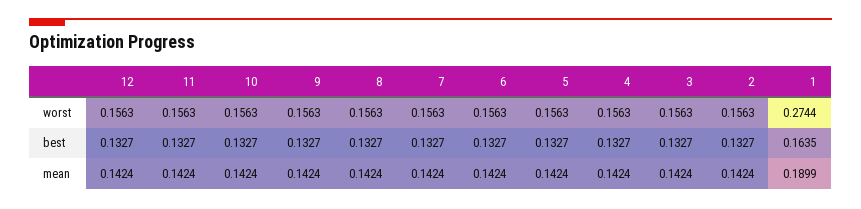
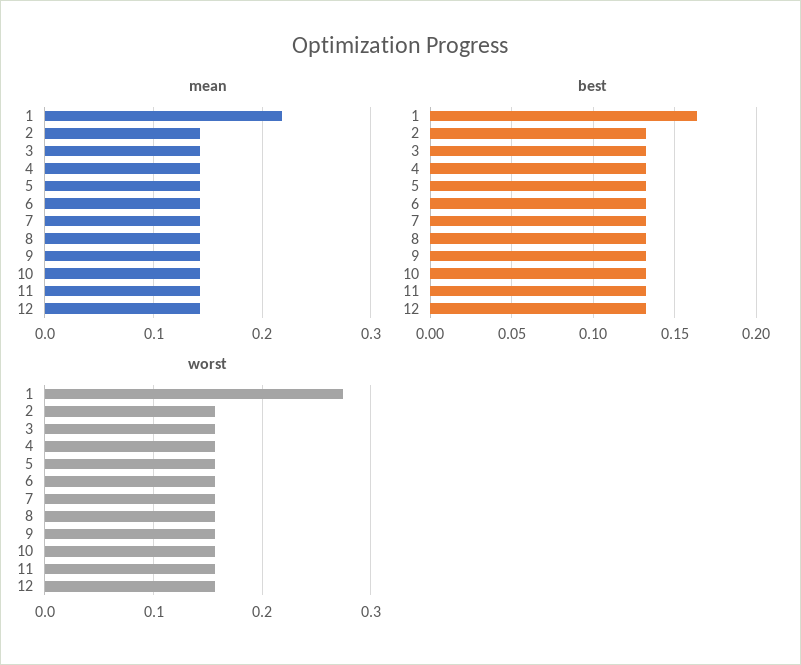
mean, 1: 0.1899 -> 0.22

